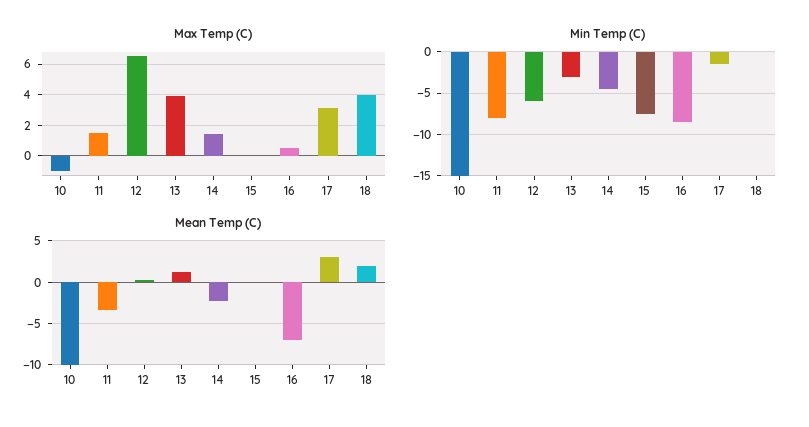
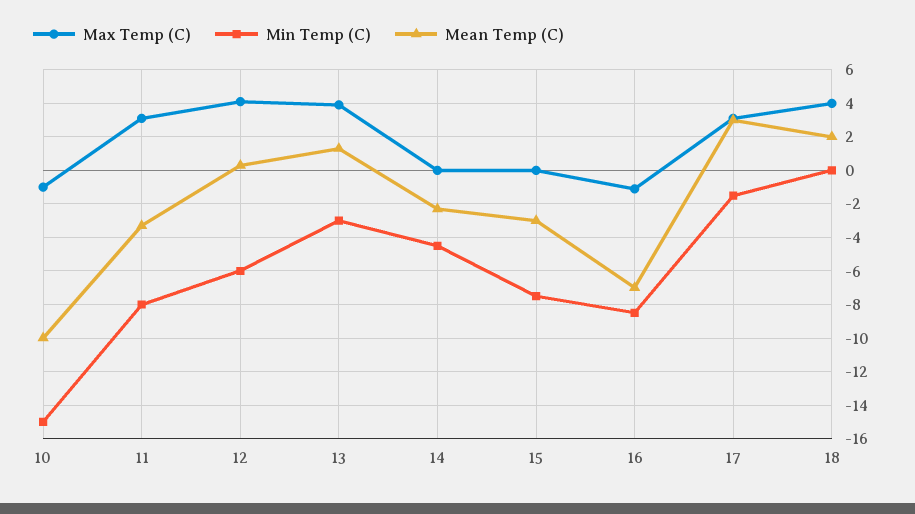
Max Temp (C), 11: 1.5 -> 3
Max Temp (C), 12: 6.5 -> 4
Max Temp (C), 14: 1.5 -> 0
Max Temp (C), 16: 0.5 -> -1
Mean Temp (C), 15: 0 -> -3

